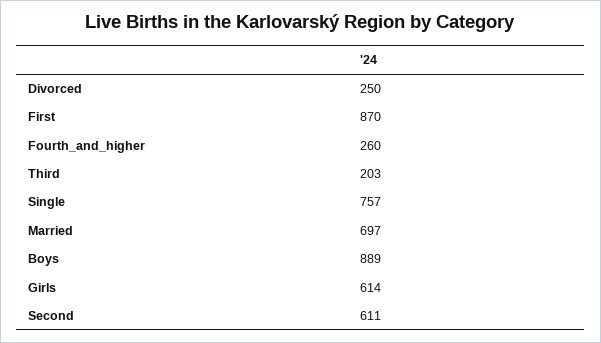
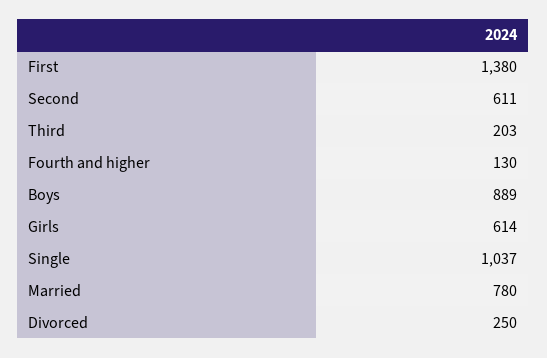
First: 870 -> 1380
Fourth_and_higher: 260 -> 130
Single: 757 -> 1037
Married: 697 -> 780

